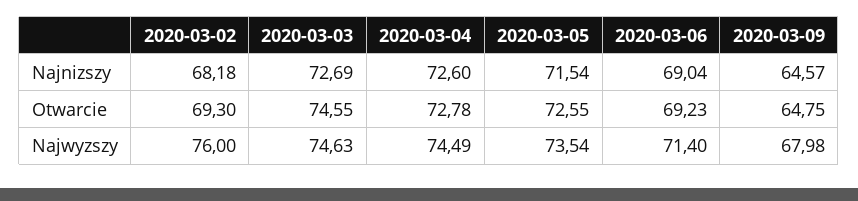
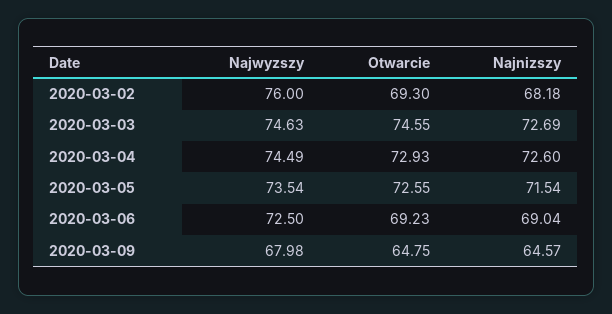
2020-03-04, Otwarcie: 72.78 -> 72.93
2020-03-06, Najwyzszy: 71.4 -> 72.5

